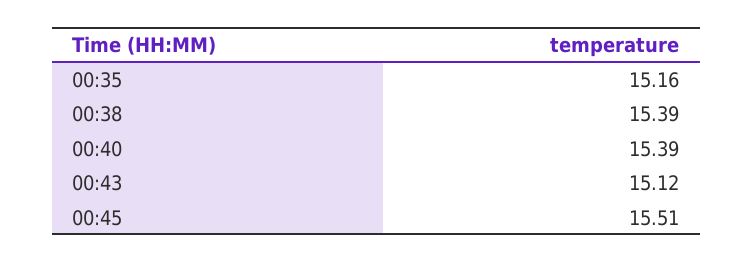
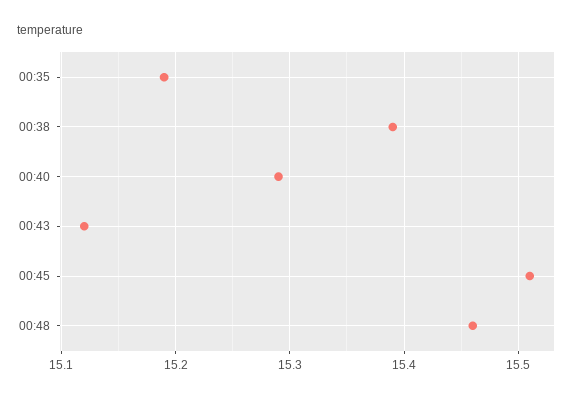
00:35: 15.16 -> 15.19
00:40: 15.39 -> 15.29
00:48: none -> 15.46

